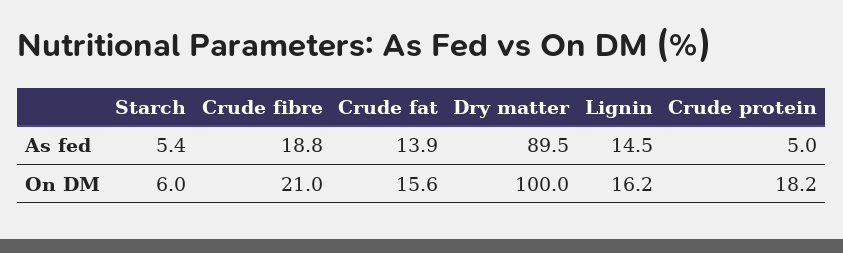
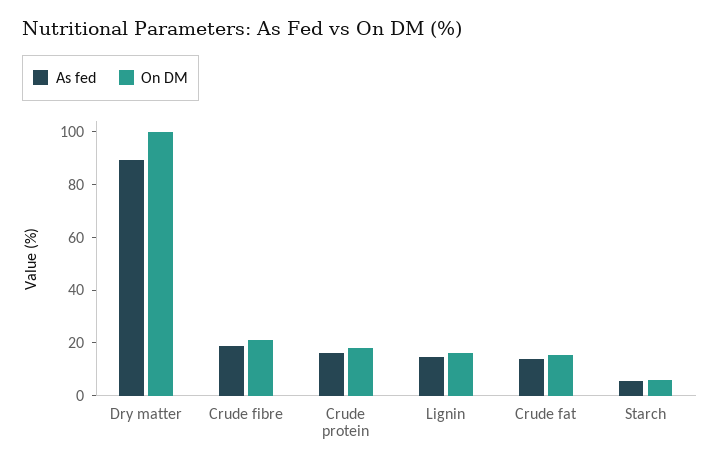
As fed, Crude protein: 5 -> 15

